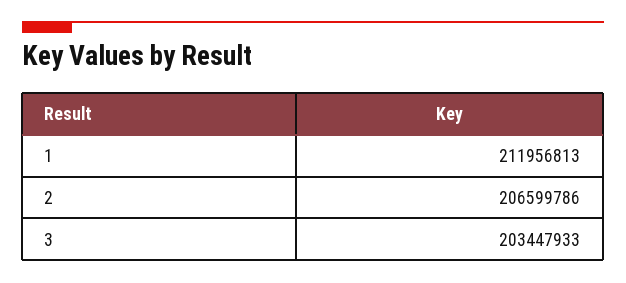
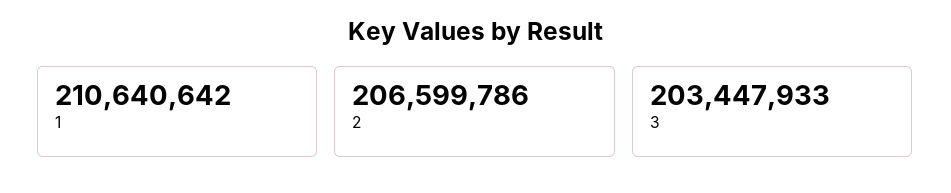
1: 211956813 -> 210640642

